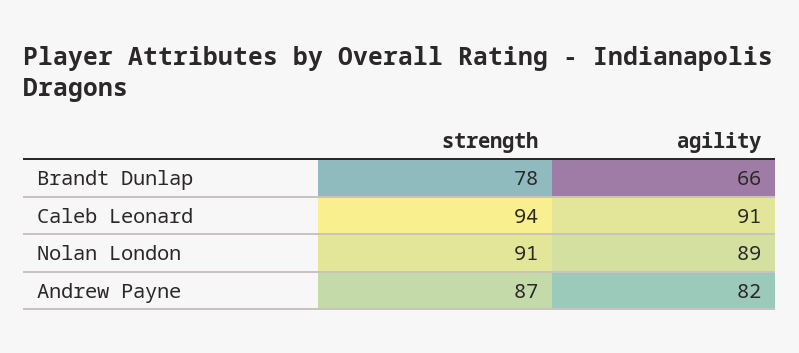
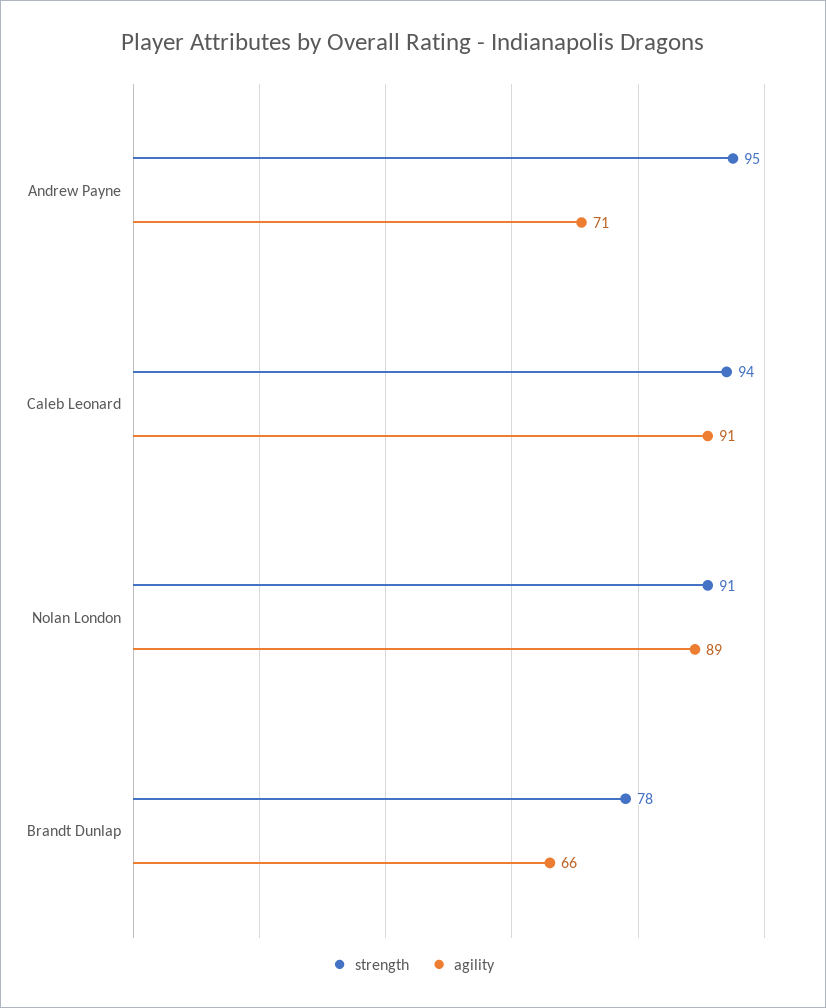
strength, Andrew Payne: 87 -> 95
agility, Andrew Payne: 82 -> 71

